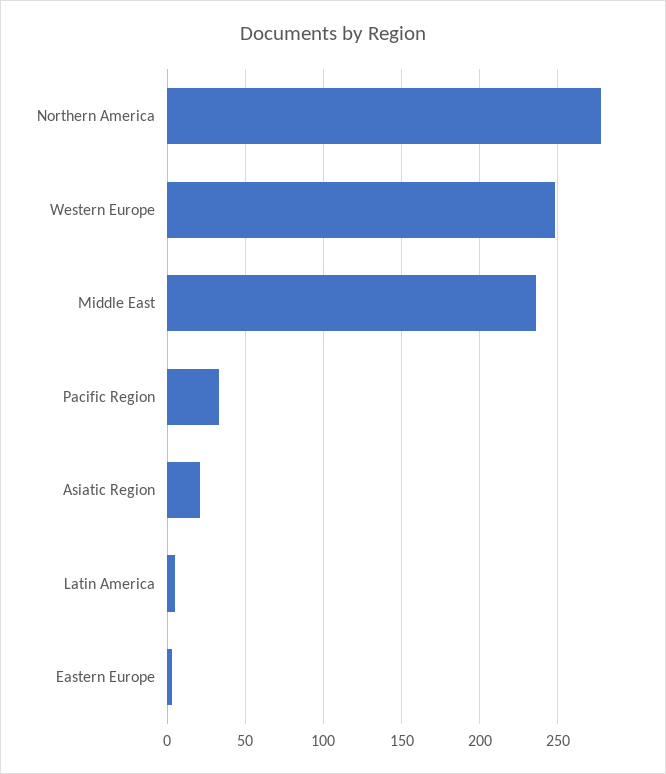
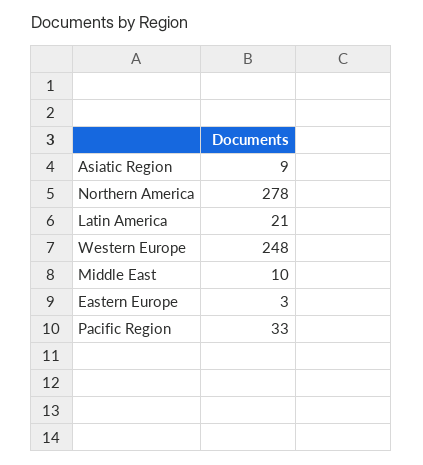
Middle East: 235 -> 10
Asiatic Region: 20 -> 9
Latin America: 5 -> 21

